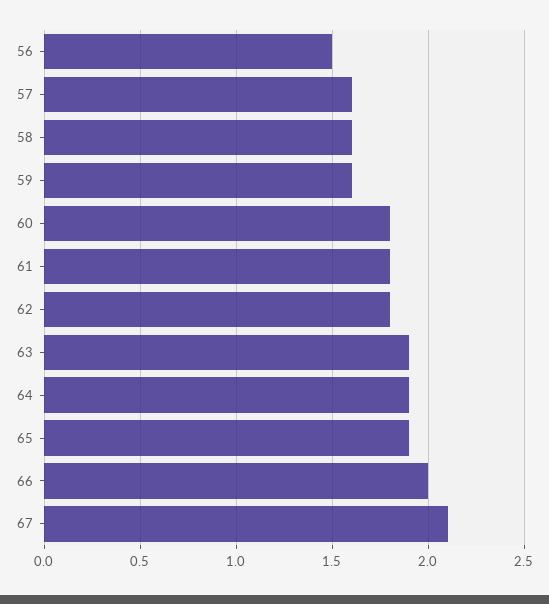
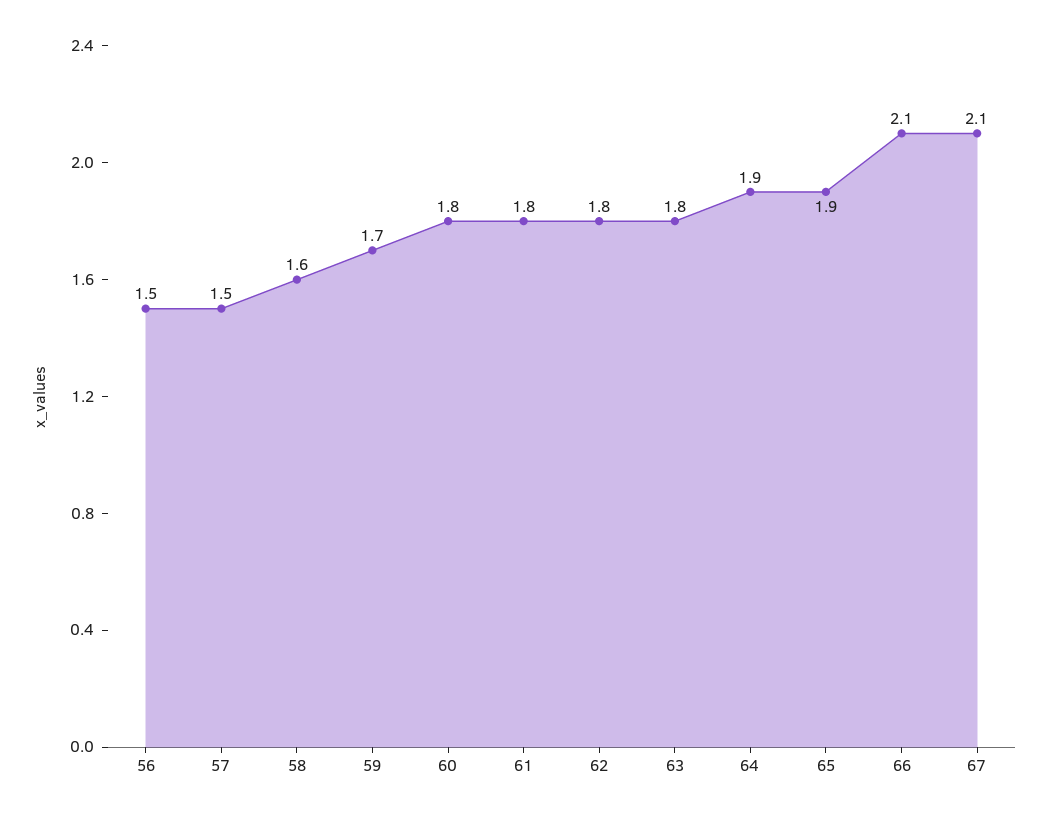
57: 1.6 -> 1.5
59: 1.6 -> 1.7
63: 1.9 -> 1.8
66: 2 -> 2.1

